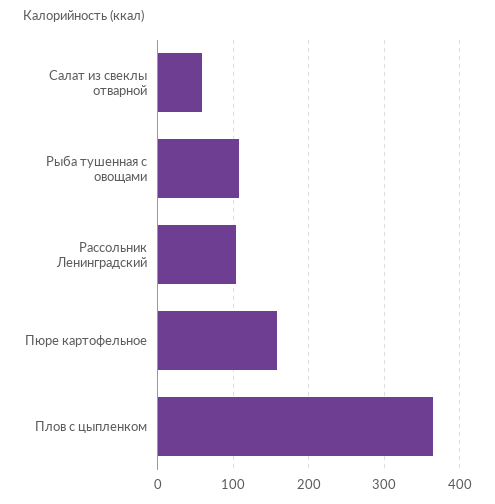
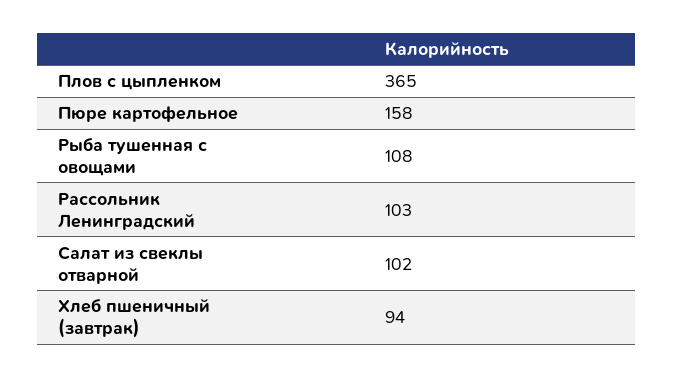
Салат из свеклы отварной: 60 -> 102
Хлеб пшеничный (завтрак): none -> 94

